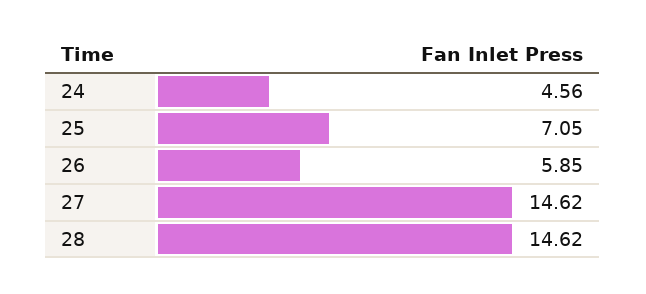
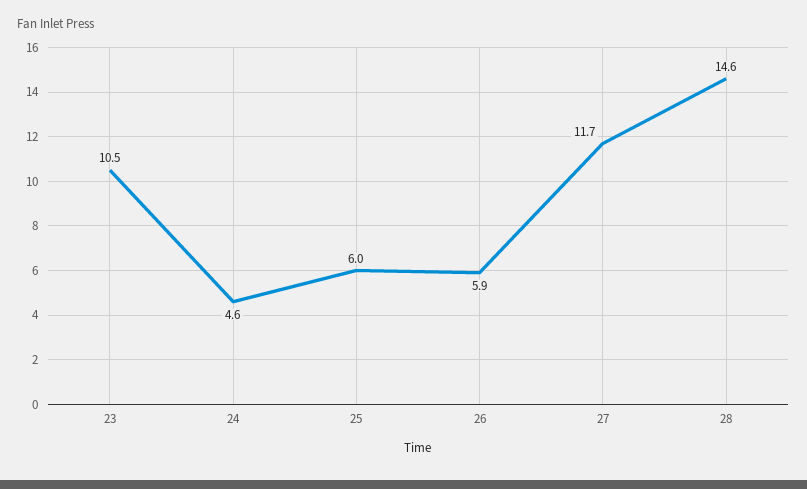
25: 7.05 -> 6
27: 14.62 -> 11.7
23: none -> 10.5

